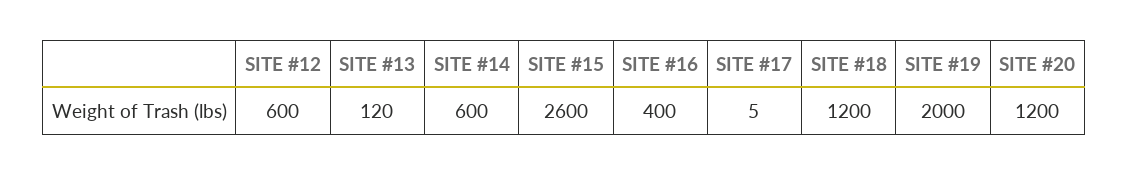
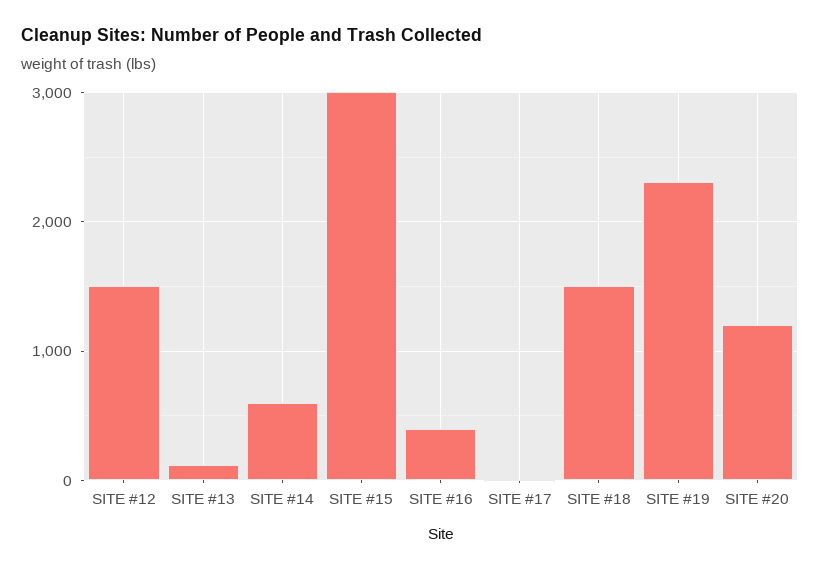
SITE #12: 600 -> 1500
SITE #15: 2600 -> 3000
SITE #18: 1200 -> 1500
SITE #19: 2000 -> 2300

